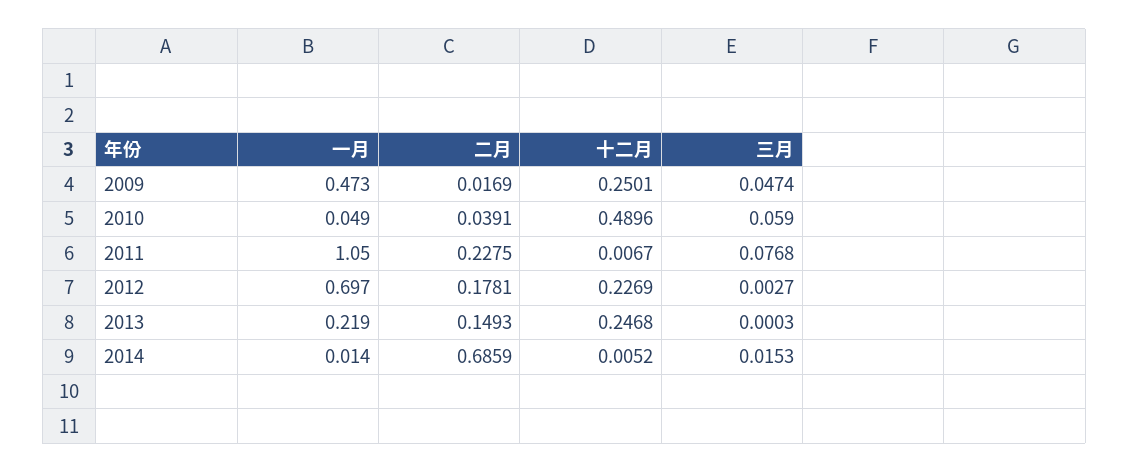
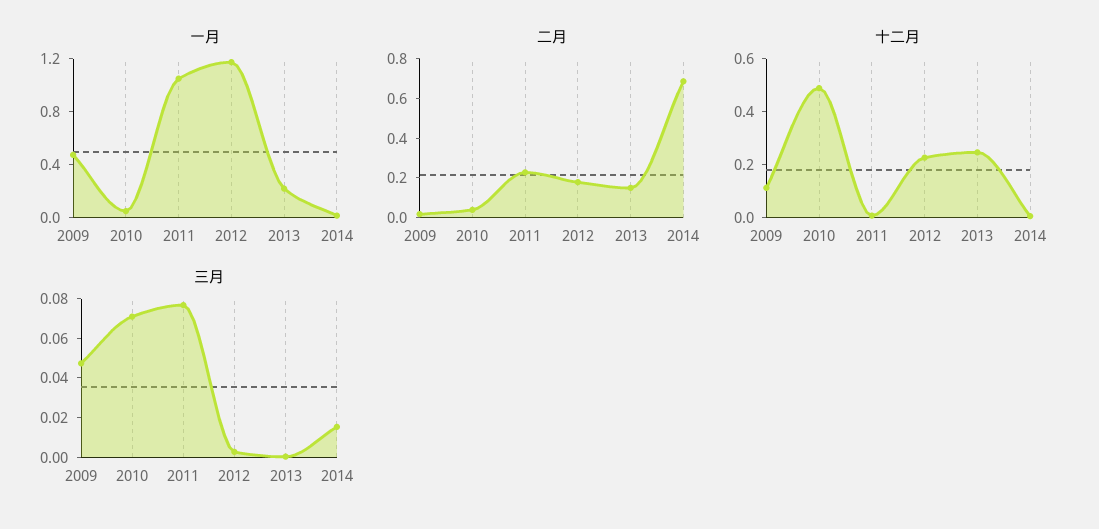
十二月, 2009: 0.2501 -> 0.1
三月, 2010: 0.059 -> 0.07
一月, 2012: 0.697 -> 1.2

